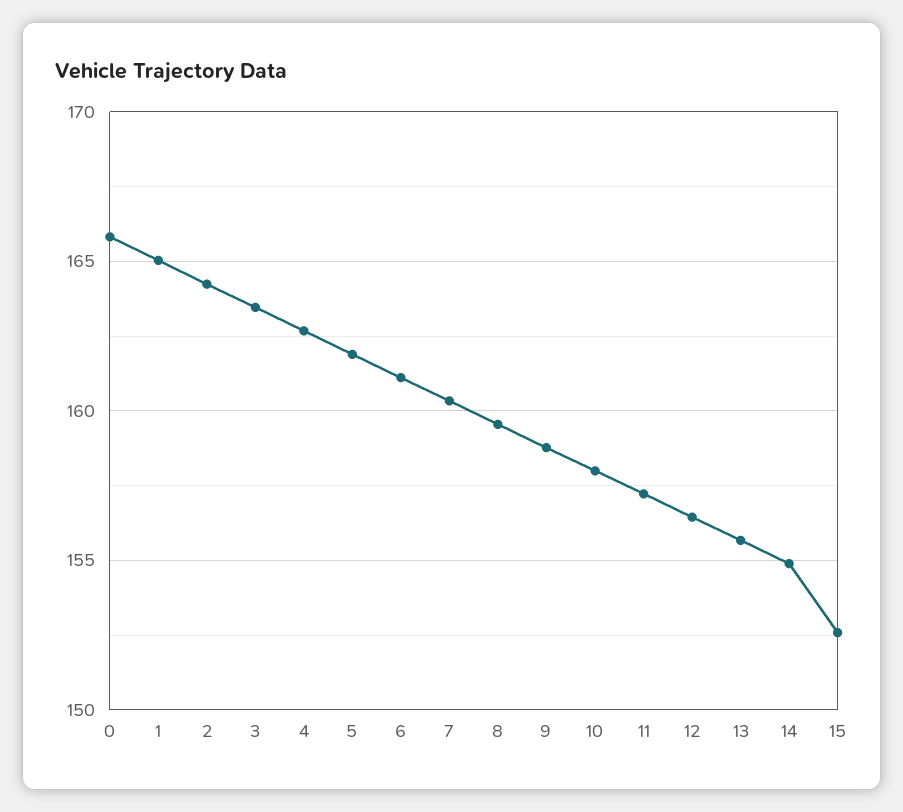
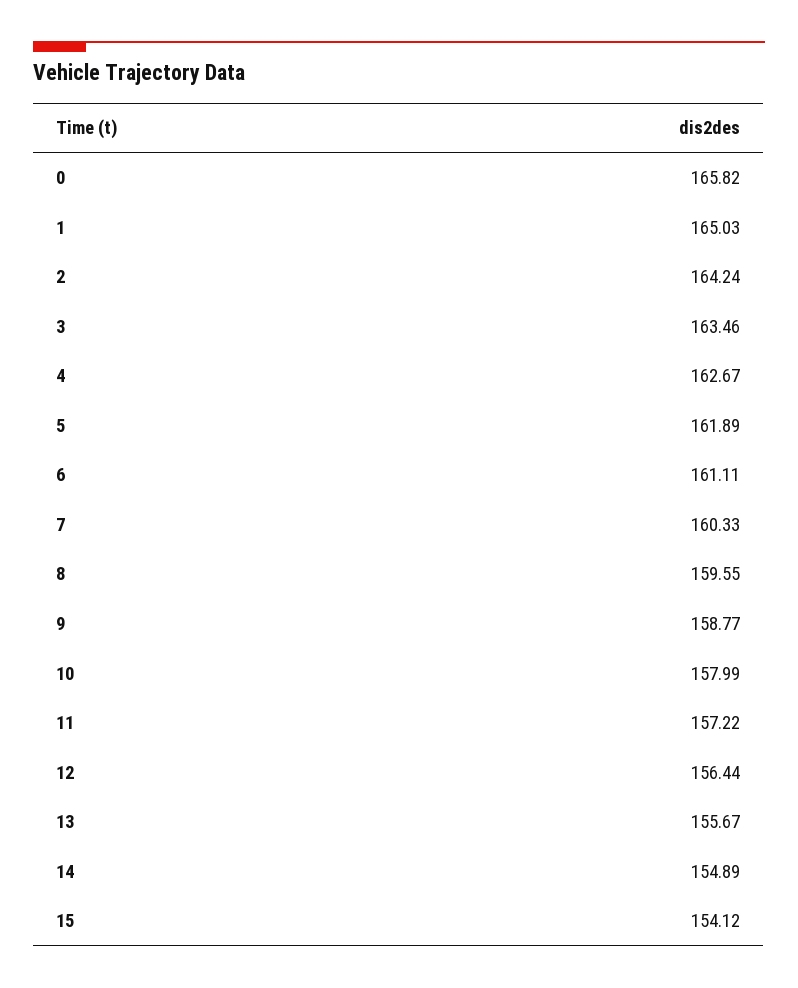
15: 152.5 -> 154.12

